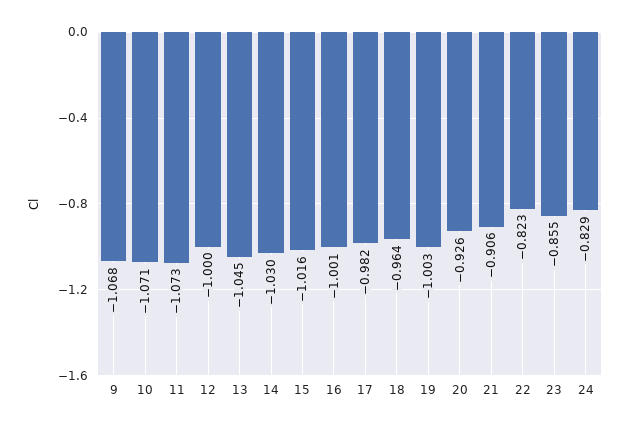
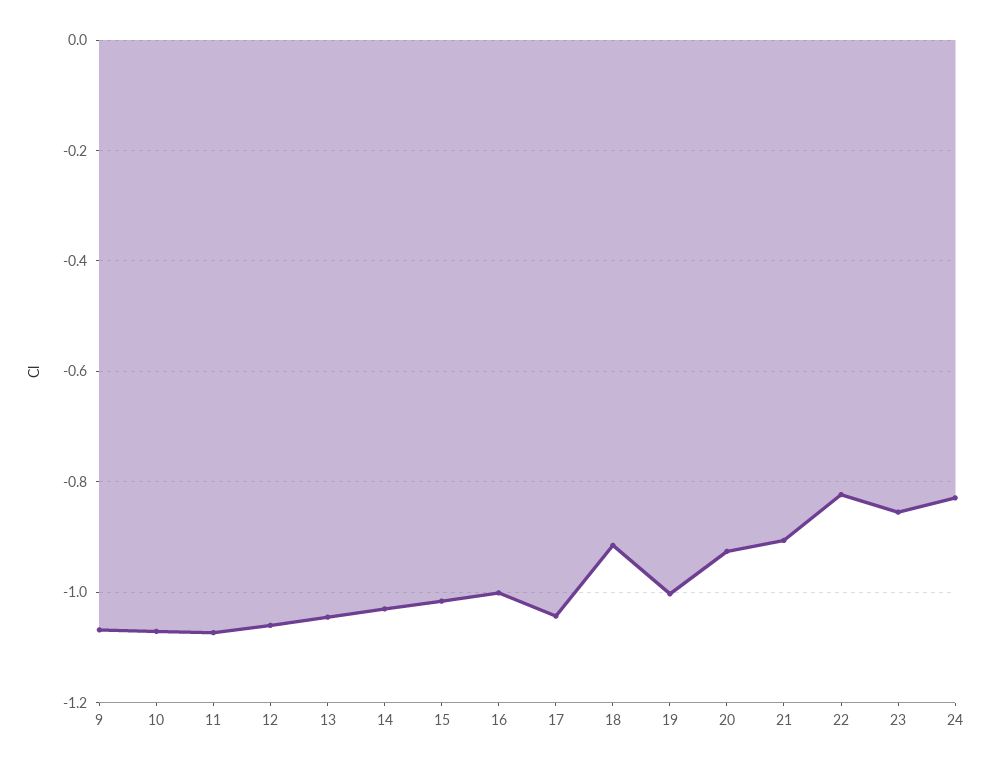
12: -1 -> -1.06
17: -0.982 -> -1.04
18: -0.964 -> -0.92

